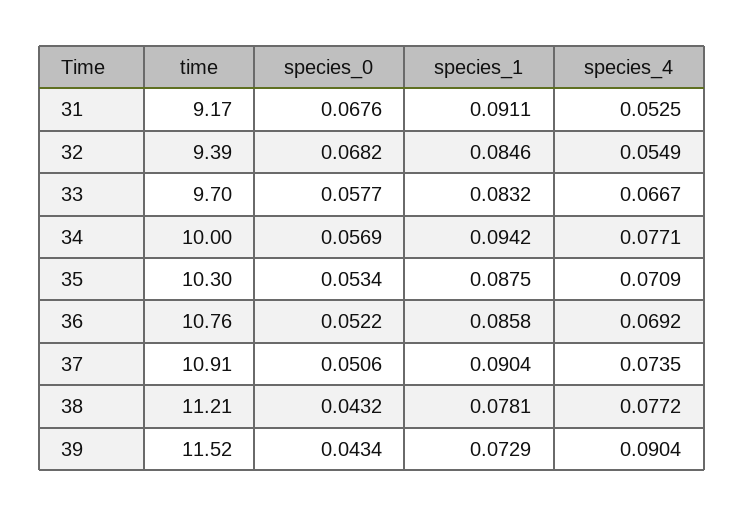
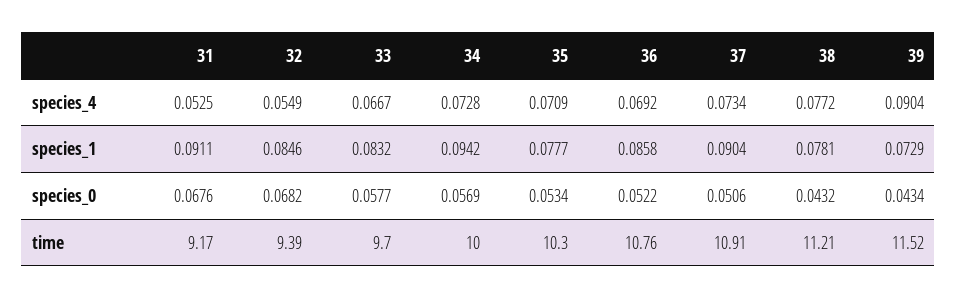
species_4, 34: 0.0771 -> 0.0728
species_1, 35: 0.0875 -> 0.0777
species_4, 37: 0.0735 -> 0.0734

